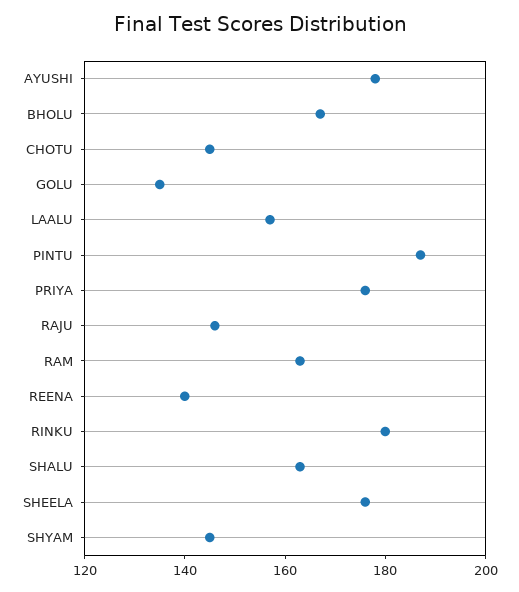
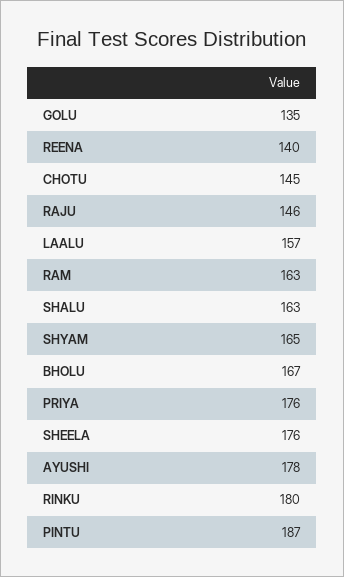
SHYAM: 145 -> 165

